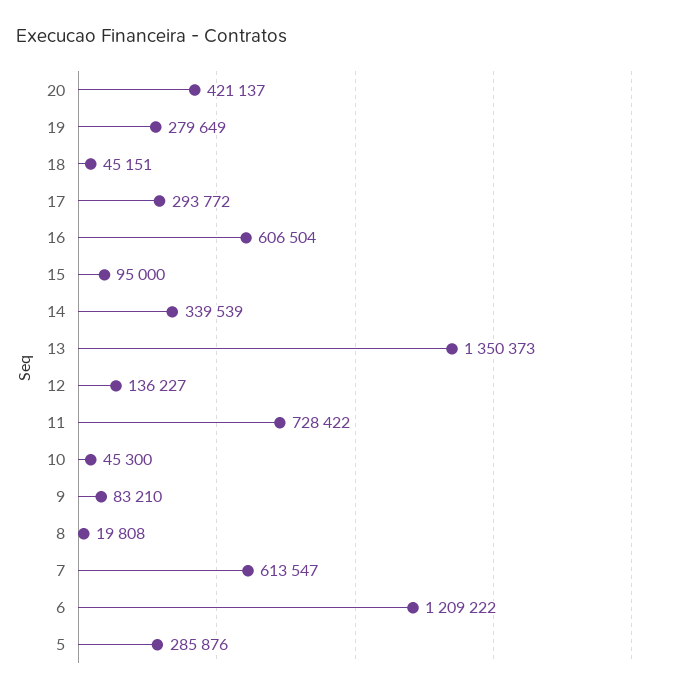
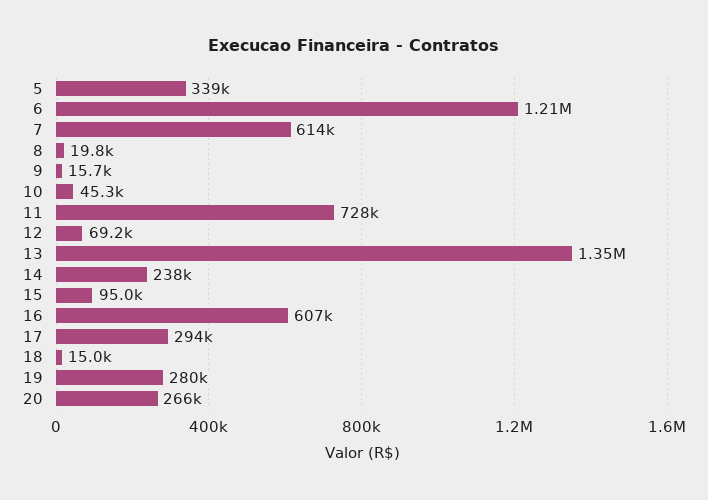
20: 421137 -> 266000
18: 45151 -> 15000
14: 339539 -> 238000
12: 136227 -> 69200
9: 83210 -> 15700
5: 285876 -> 339000

